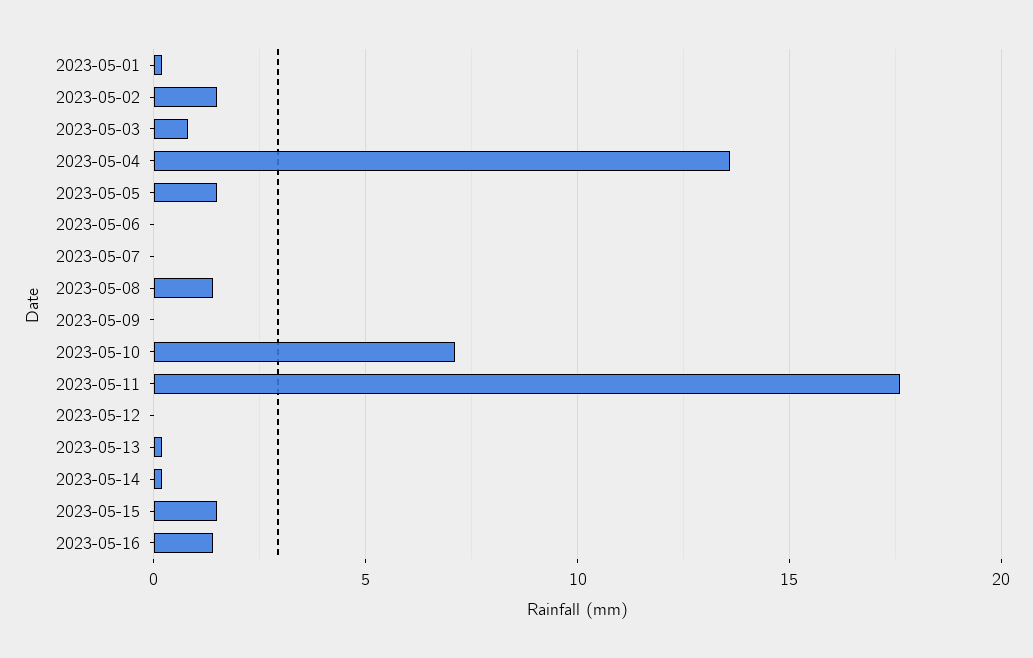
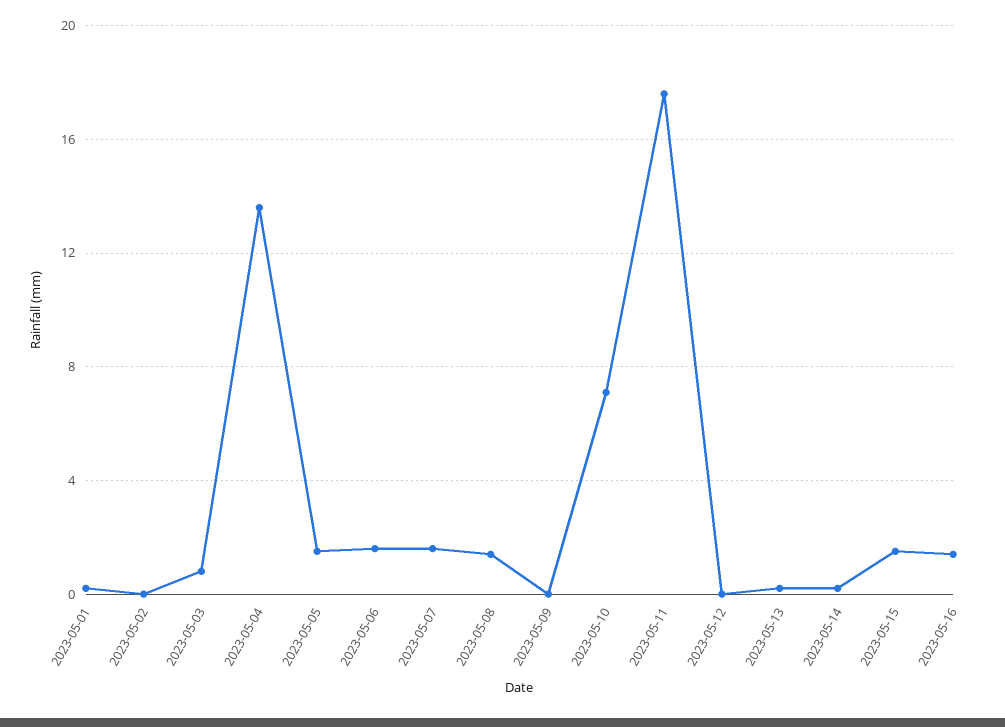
2023-05-02: 1.5 -> 0
2023-05-06: 0 -> 1.5
2023-05-07: 0 -> 1.5

